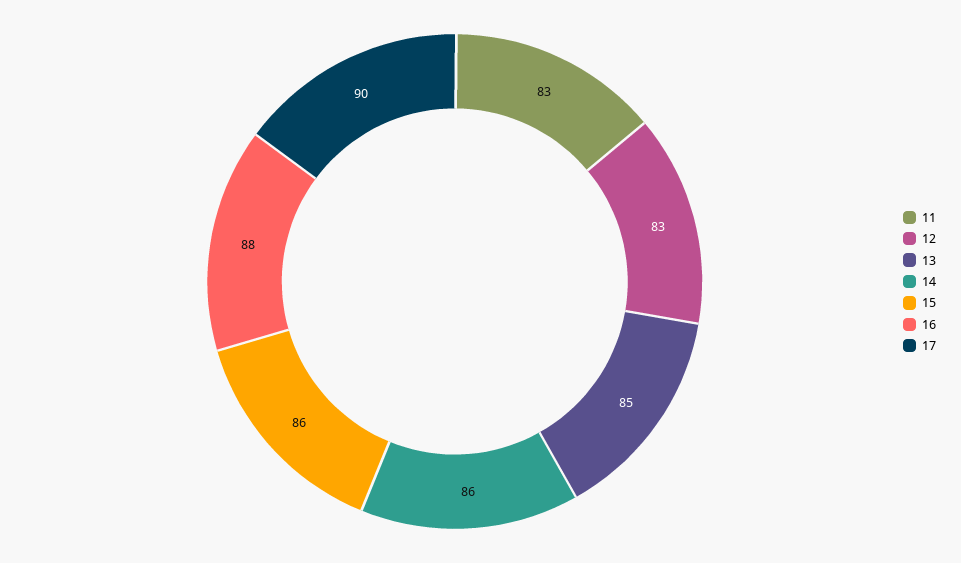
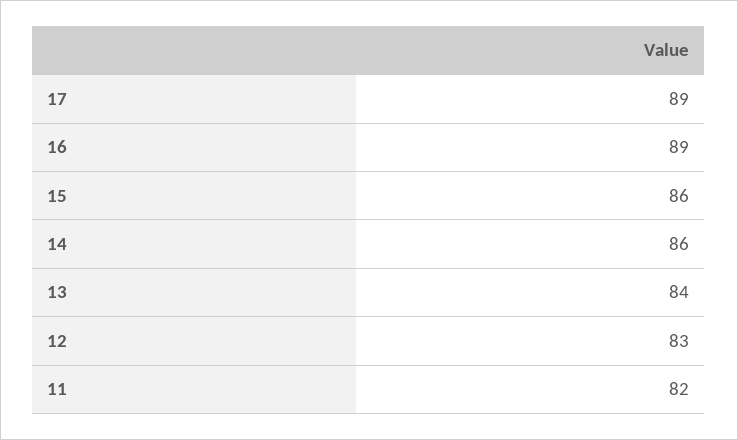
11: 83 -> 82
13: 85 -> 84
16: 88 -> 89
17: 90 -> 89

